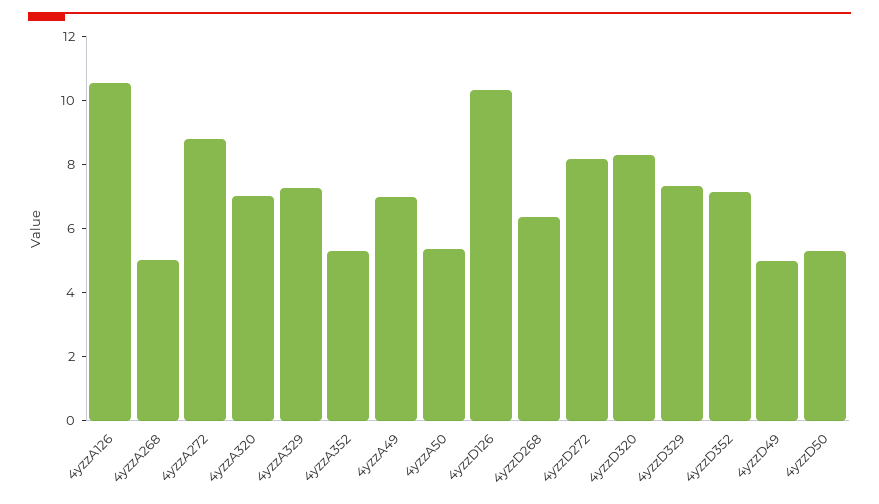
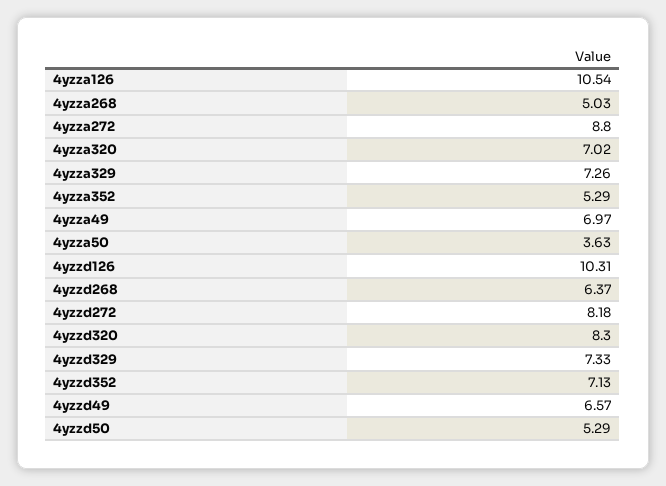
4yzzA50: 5.5 -> 3.63
4yzzD49: 5 -> 6.57

